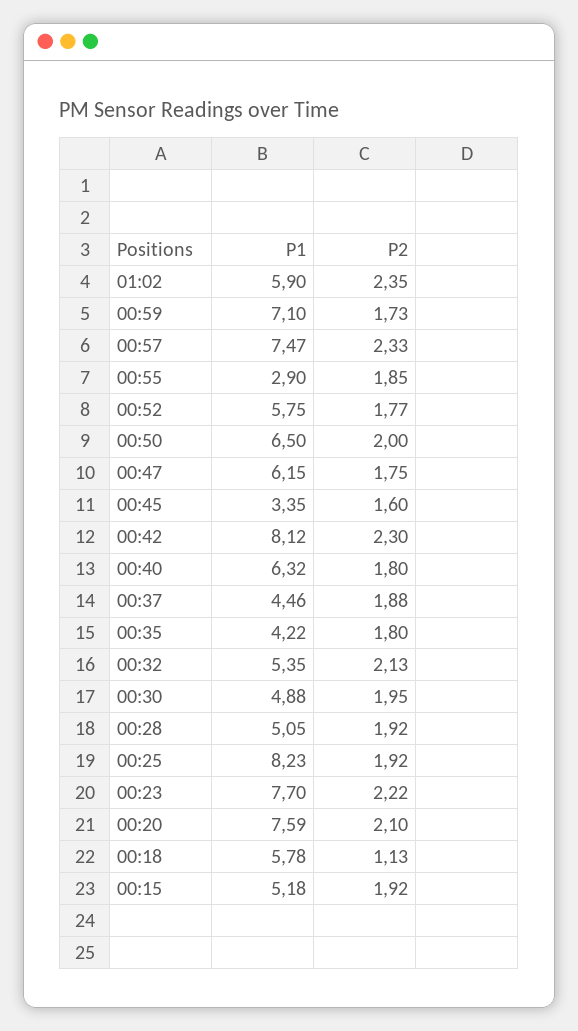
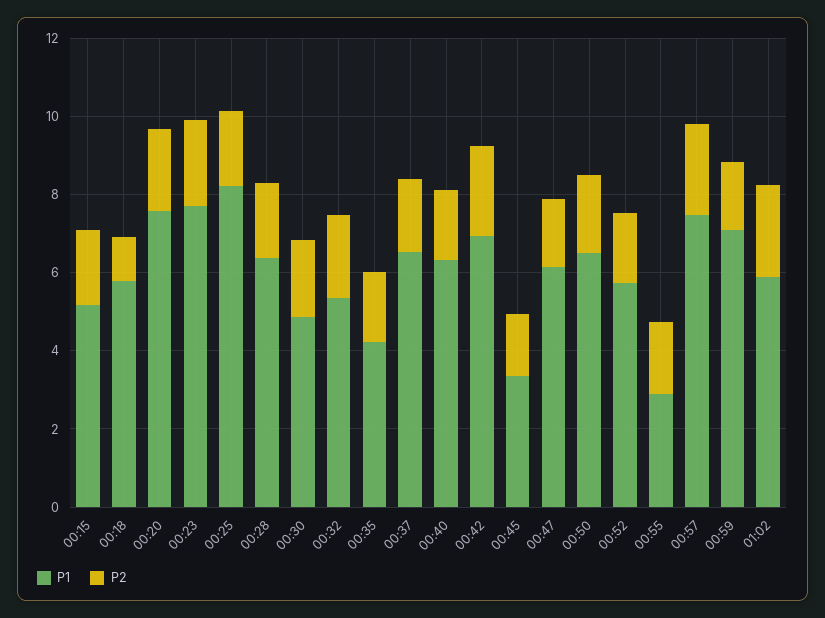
P1, 00:42: 8.12 -> 7
P1, 00:37: 4.46 -> 6.5
P1, 00:28: 5.05 -> 6.5

